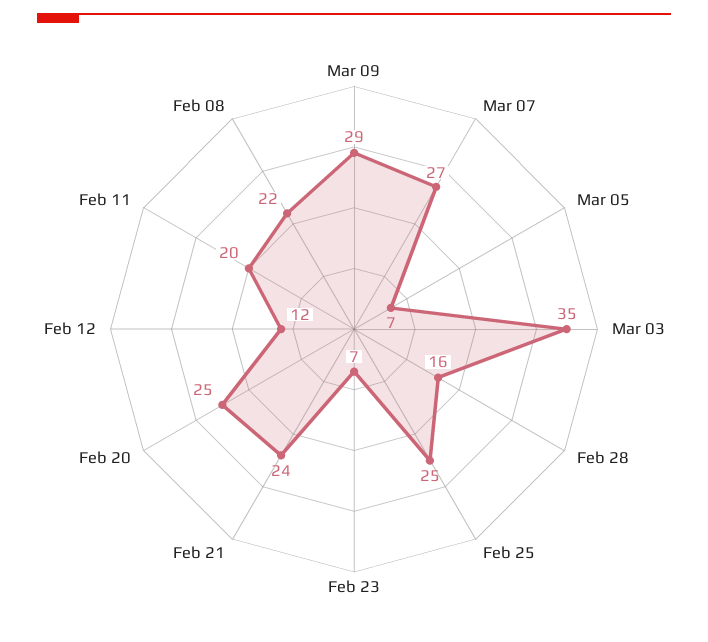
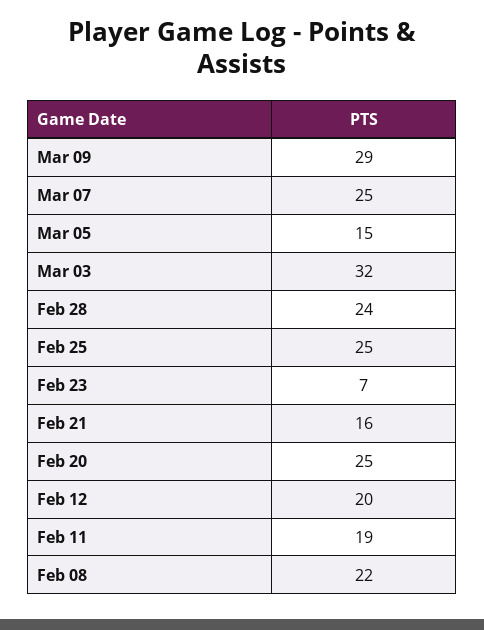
Mar 07: 27 -> 25
Mar 05: 7 -> 15
Mar 03: 35 -> 32
Feb 28: 16 -> 24
Feb 21: 24 -> 16
Feb 12: 12 -> 20
Feb 11: 20 -> 19

